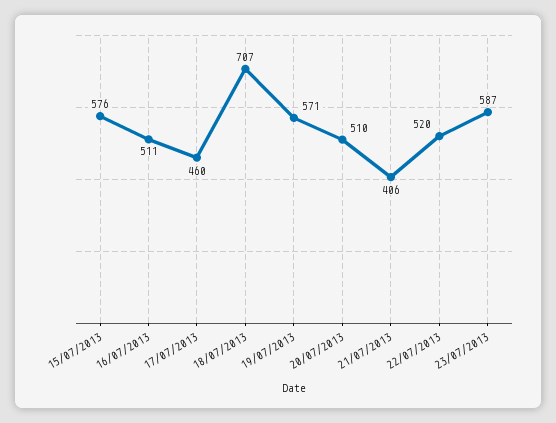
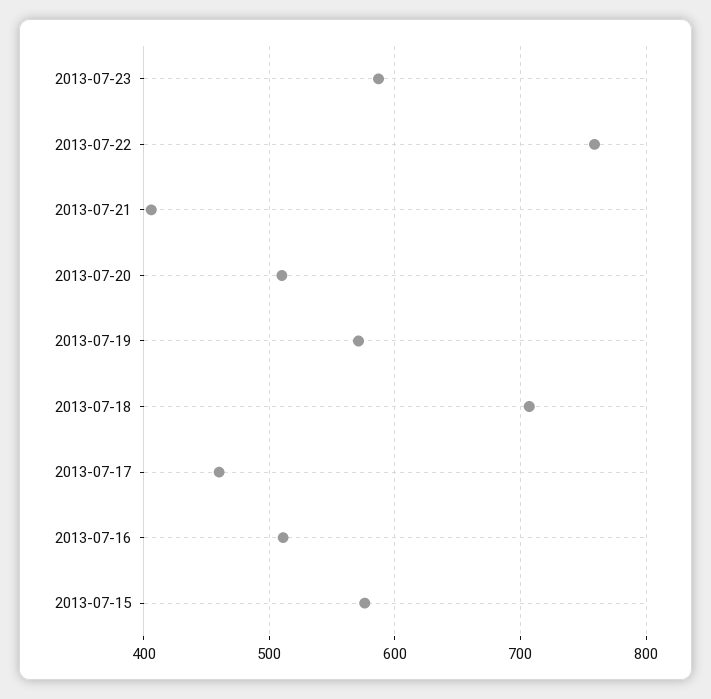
22/07/2013: 520 -> 760

